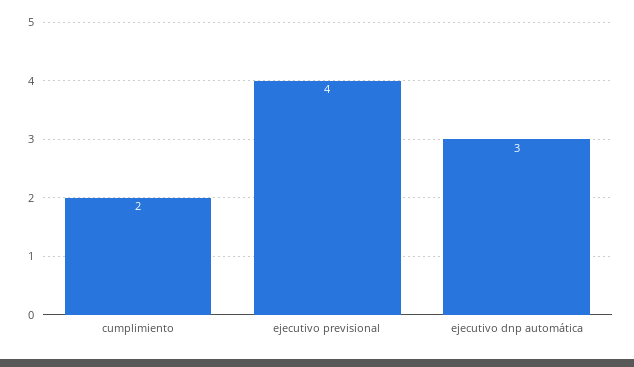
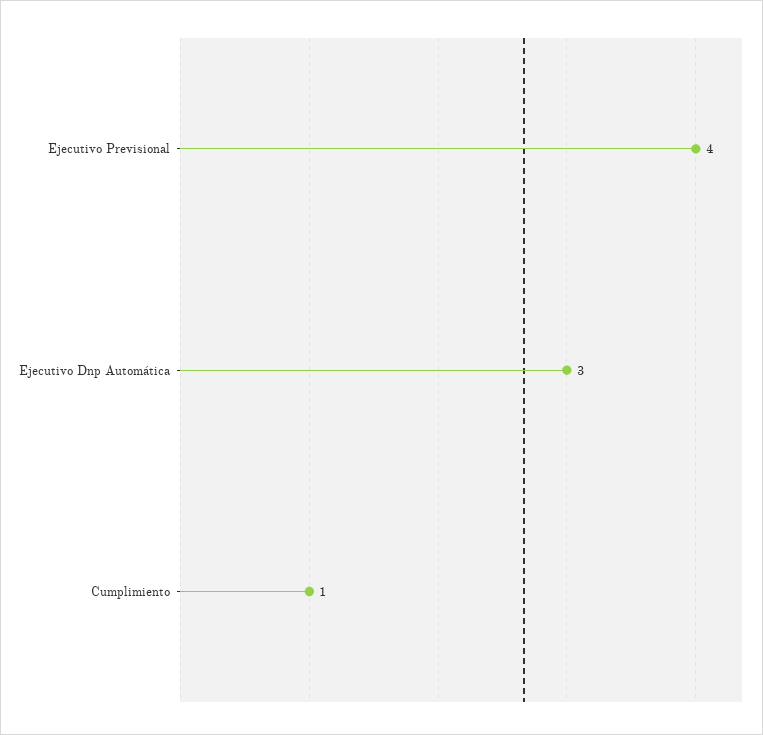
cumplimiento: 2 -> 1

